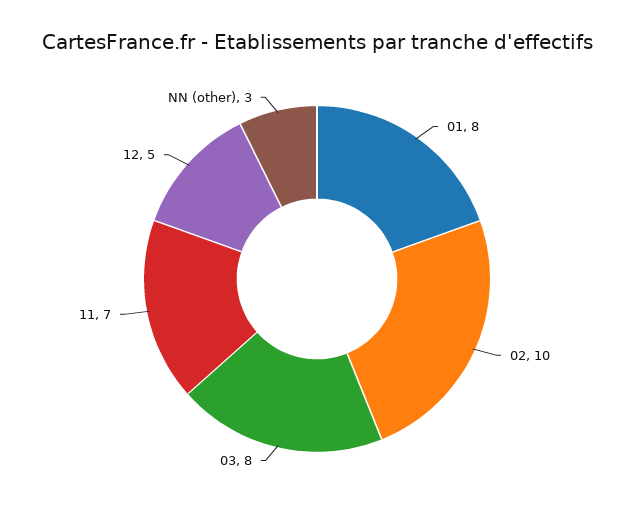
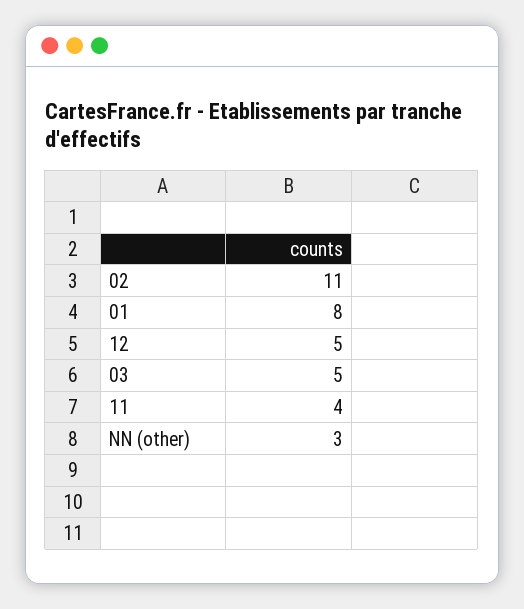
02: 10 -> 11
03: 8 -> 5
11: 7 -> 4

